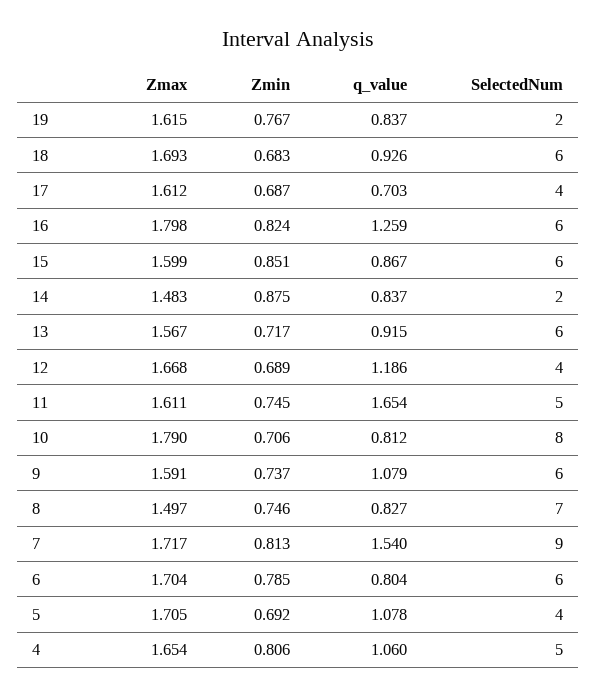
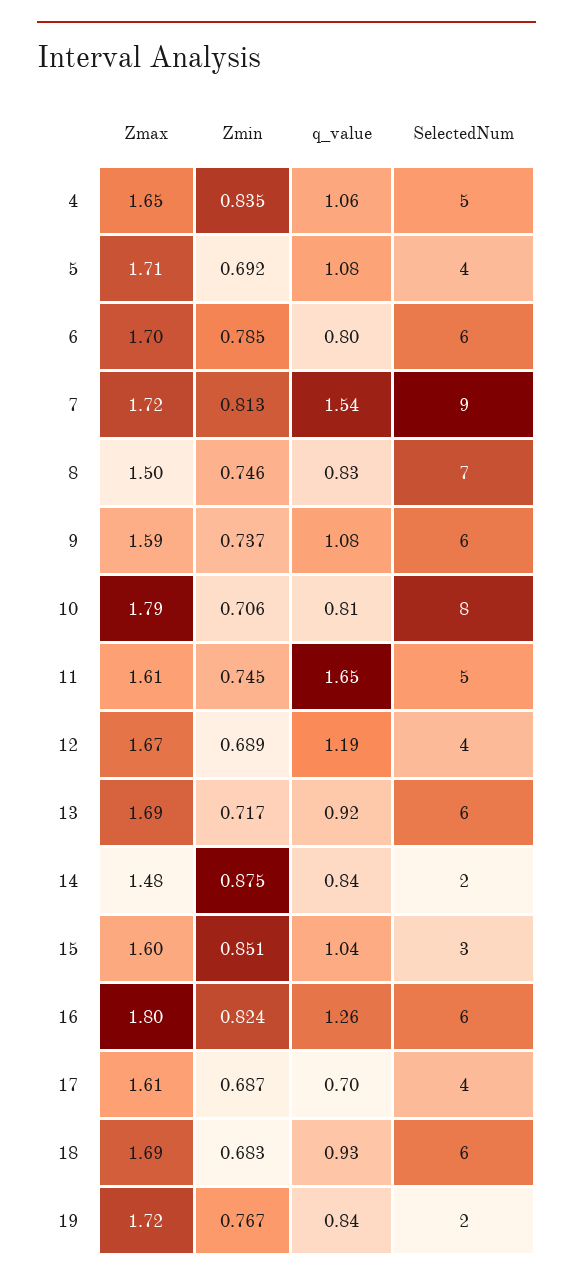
Zmax, 19: 1.615 -> 1.72
q_value, 15: 0.867 -> 1.04
SelectedNum, 15: 6 -> 3
Zmax, 13: 1.567 -> 1.69
Zmin, 4: 0.806 -> 0.835

